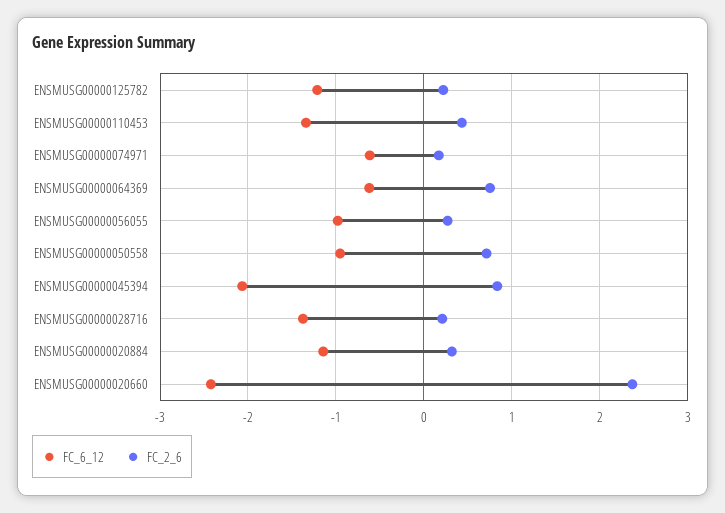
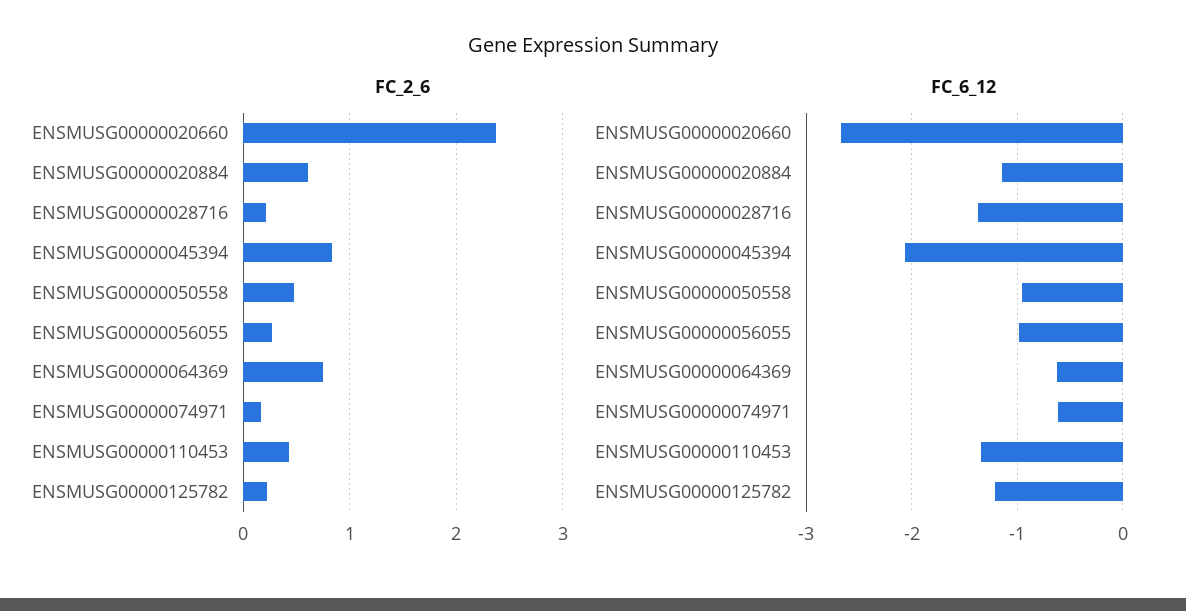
FC_2_6, ENSMUSG00000050558: 0.7 -> 0.5
FC_2_6, ENSMUSG00000020884: 0.3 -> 0.6
FC_6_12, ENSMUSG00000020660: -2.4 -> -2.7

